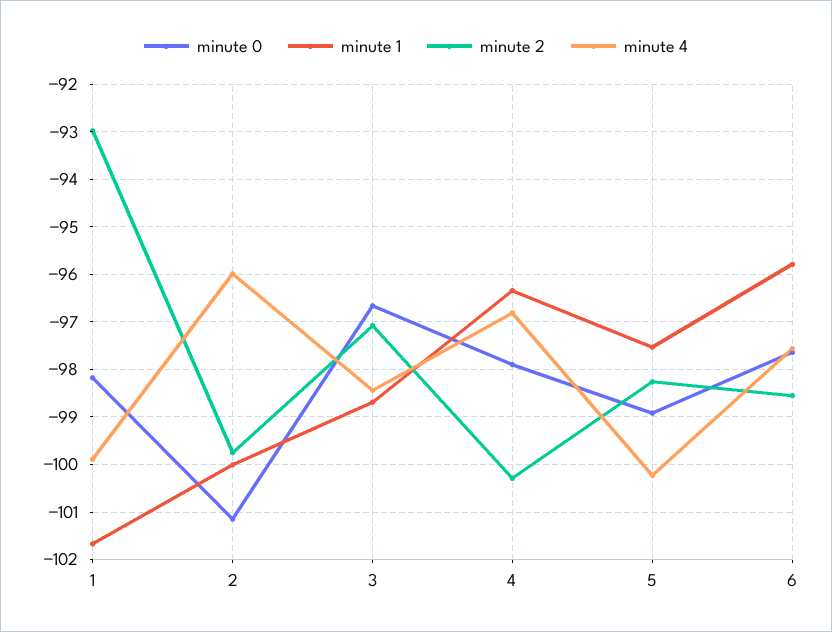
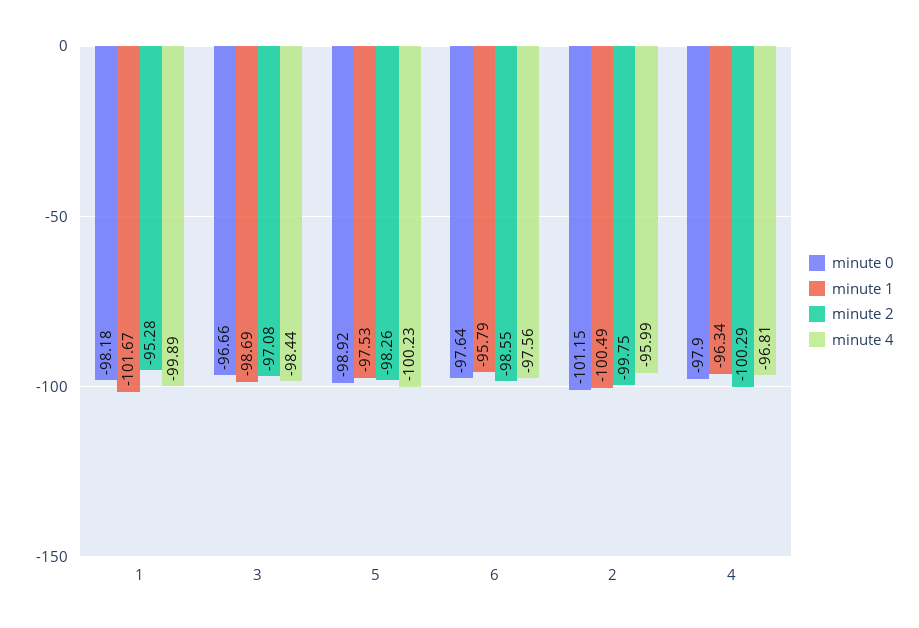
minute 2, 1: -93 -> -95.28
minute 1, 2: -100 -> -100.49

